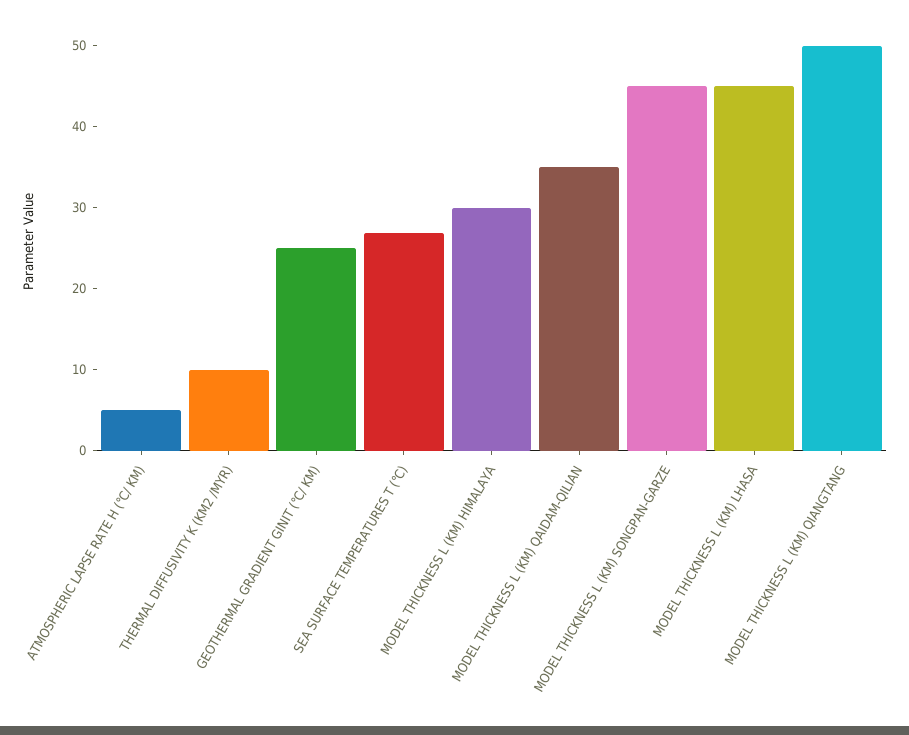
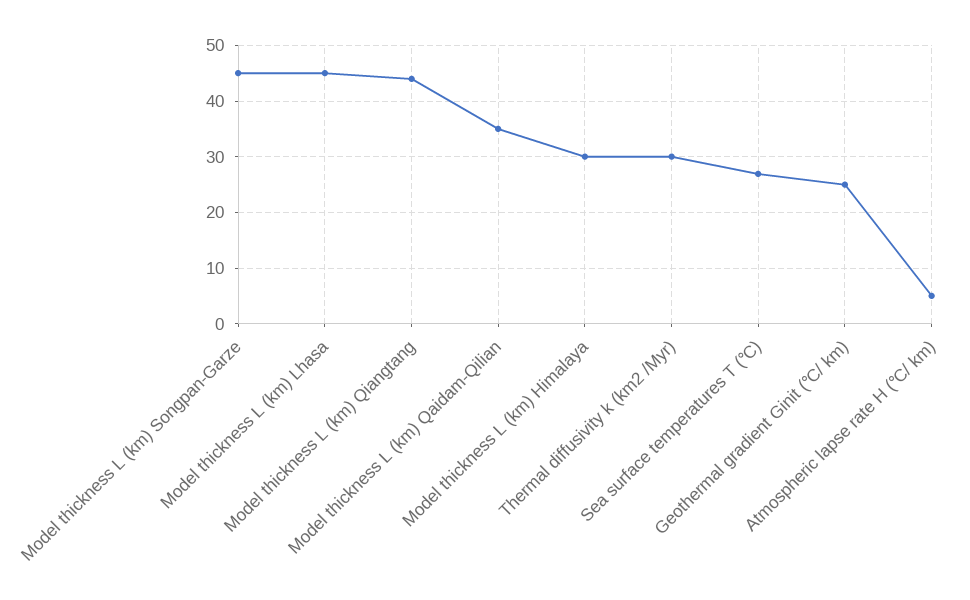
THERMAL DIFFUSIVITY K (KM2 /MYR): 10 -> 30
MODEL THICKNESS L (KM) QIANGTANG: 50 -> 44

